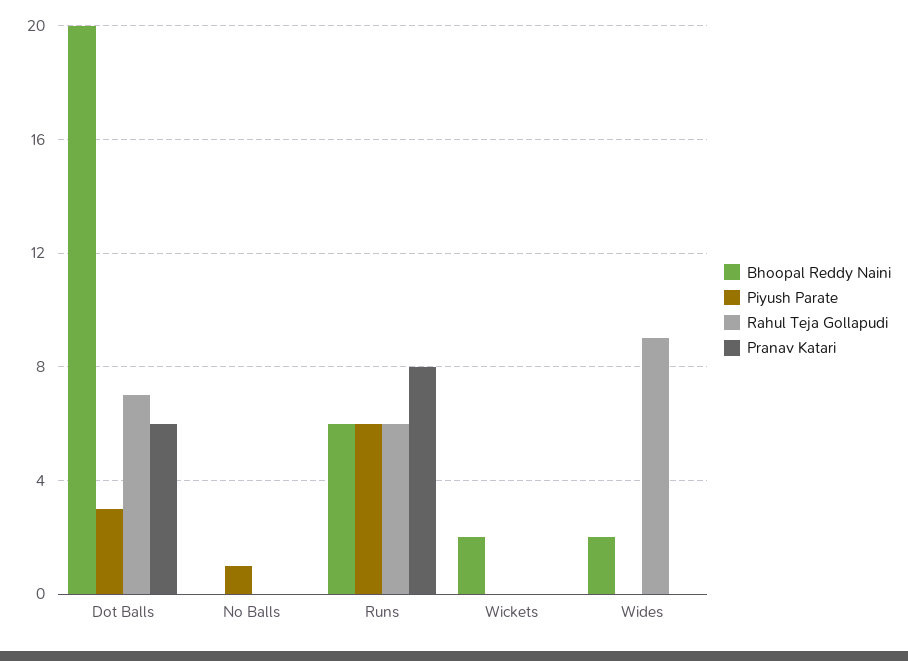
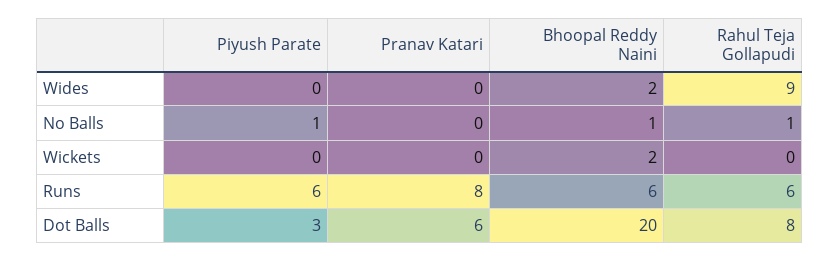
Rahul Teja Gollapudi, Dot Balls: 7 -> 8
Bhoopal Reddy Naini, No Balls: 0 -> 1
Rahul Teja Gollapudi, No Balls: 0 -> 1

